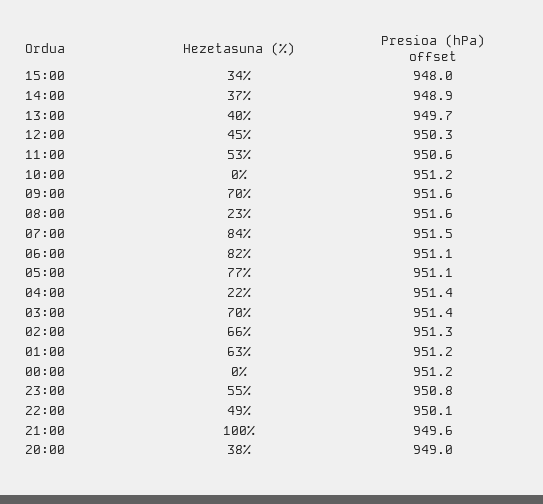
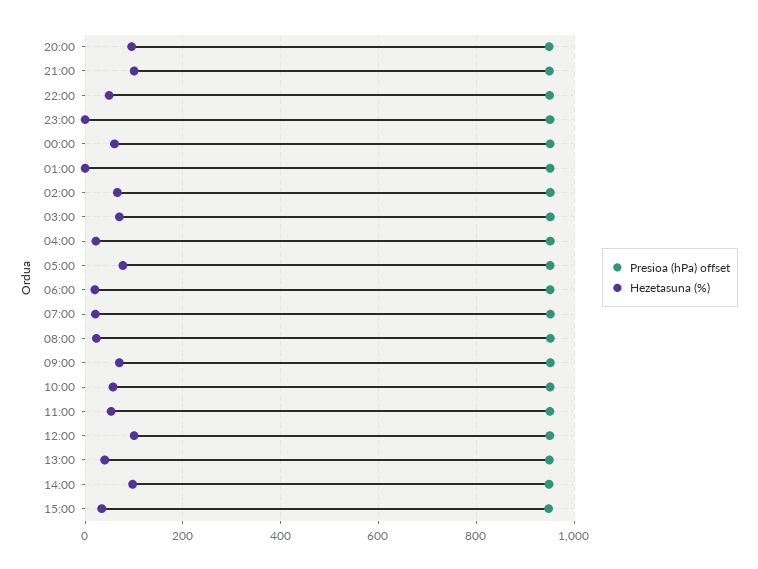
Hezetasuna (%), 14:00: 37 -> 100
Hezetasuna (%), 12:00: 45 -> 100
Hezetasuna (%), 10:00: 0 -> 60
Hezetasuna (%), 07:00: 84 -> 20
Hezetasuna (%), 06:00: 82 -> 20
Hezetasuna (%), 01:00: 63 -> 0
Hezetasuna (%), 00:00: 0 -> 60
Hezetasuna (%), 23:00: 55 -> 0
Hezetasuna (%), 20:00: 38 -> 100

